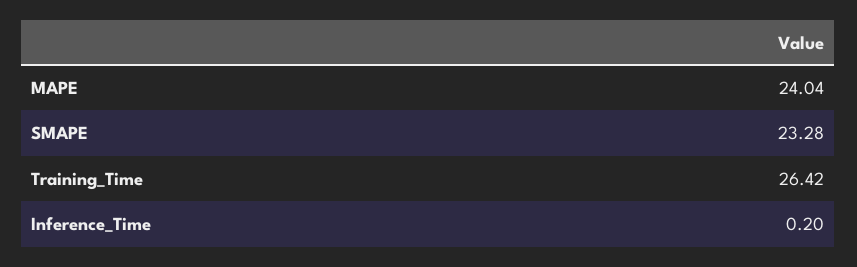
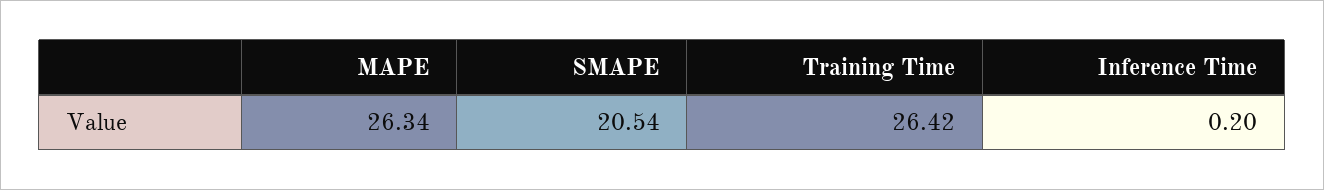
MAPE: 24.04 -> 26.34
SMAPE: 23.28 -> 20.54

